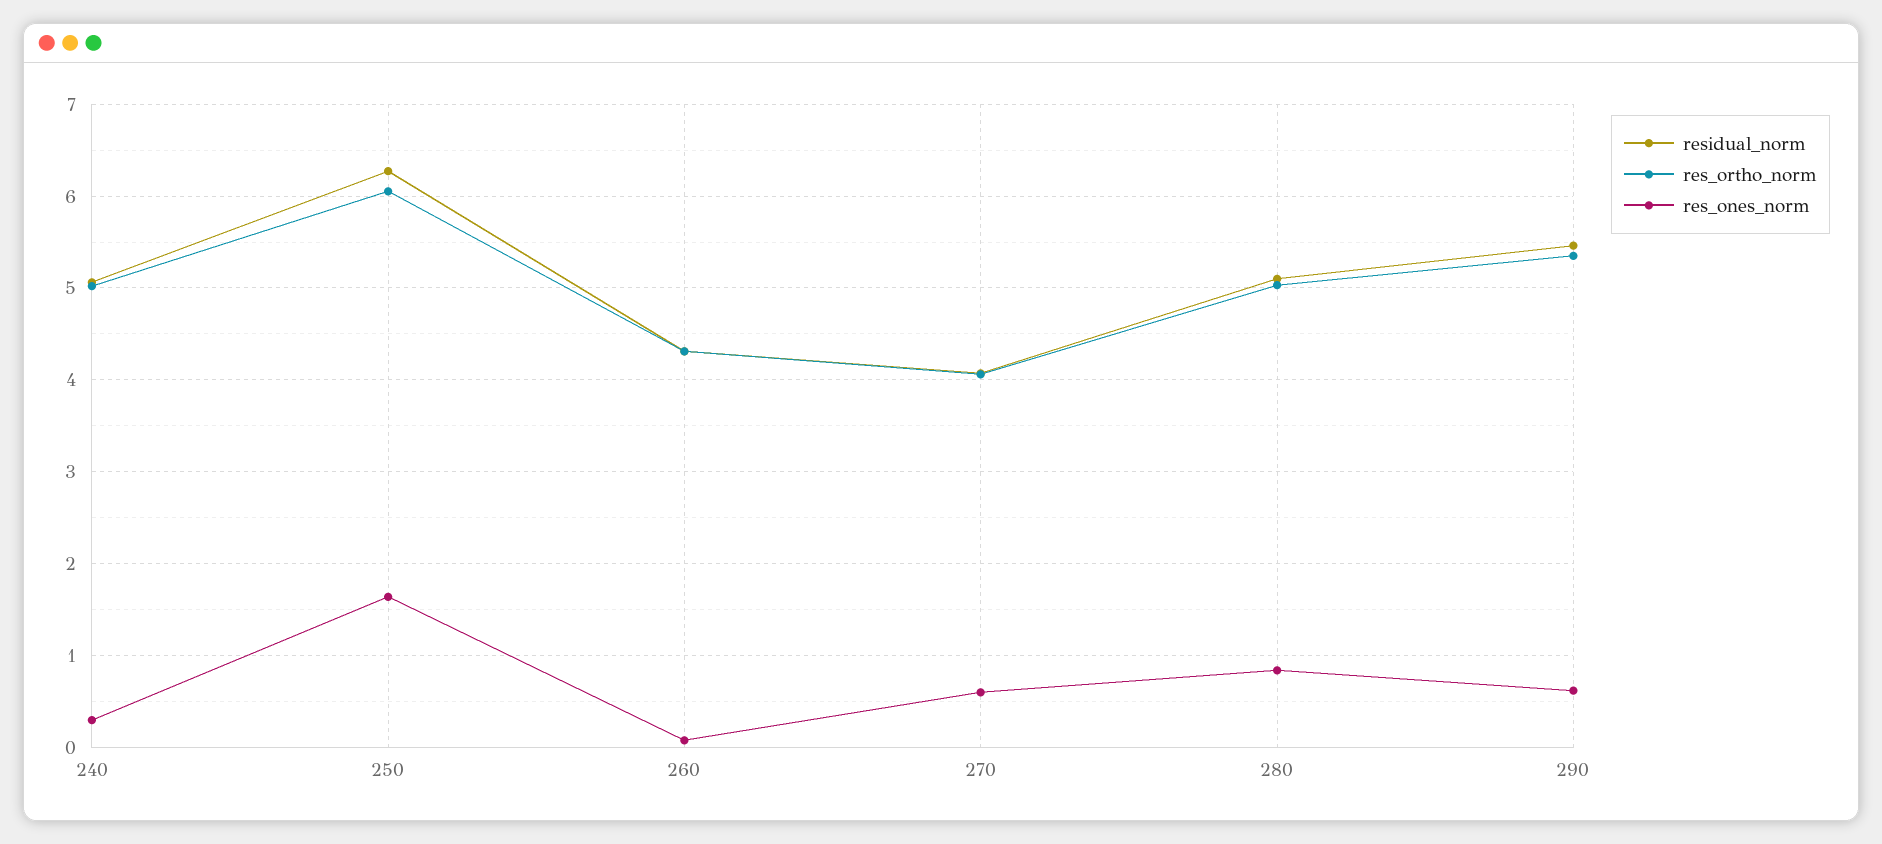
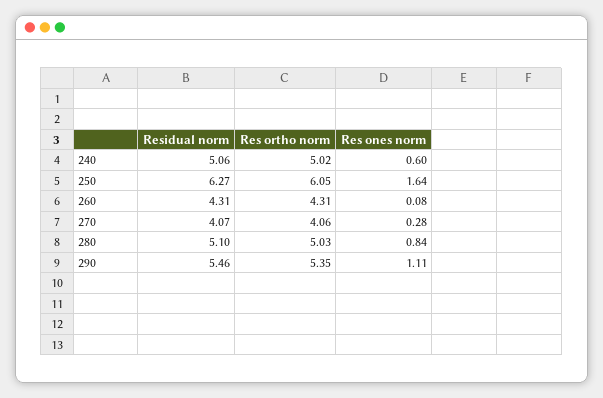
res_ones_norm, 240: 0.3 -> 0.6
res_ones_norm, 270: 0.6 -> 0.28
res_ones_norm, 290: 0.6 -> 1.11

